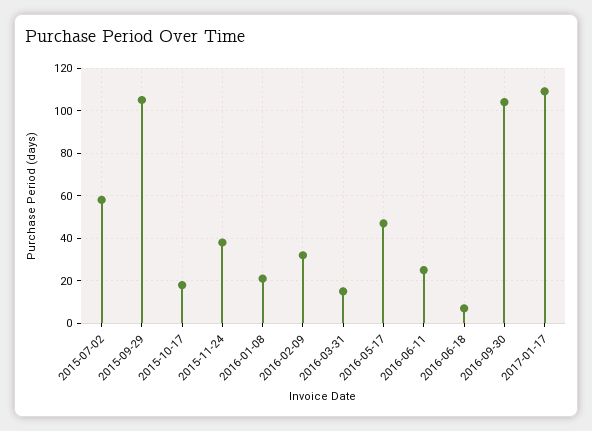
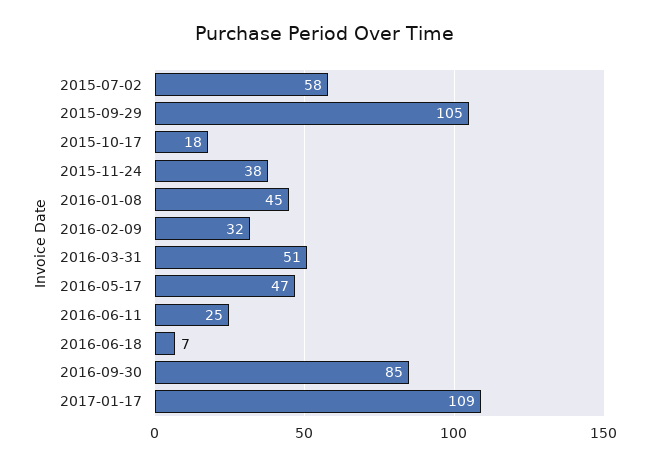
2016-01-08: 20 -> 45
2016-03-31: 15 -> 51
2016-09-30: 105 -> 85

